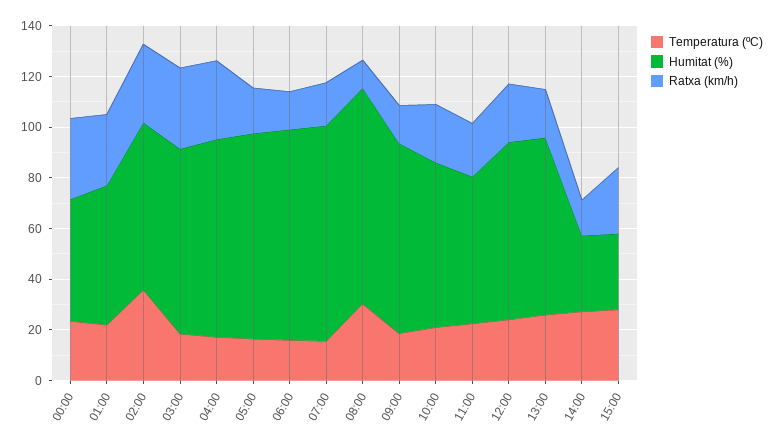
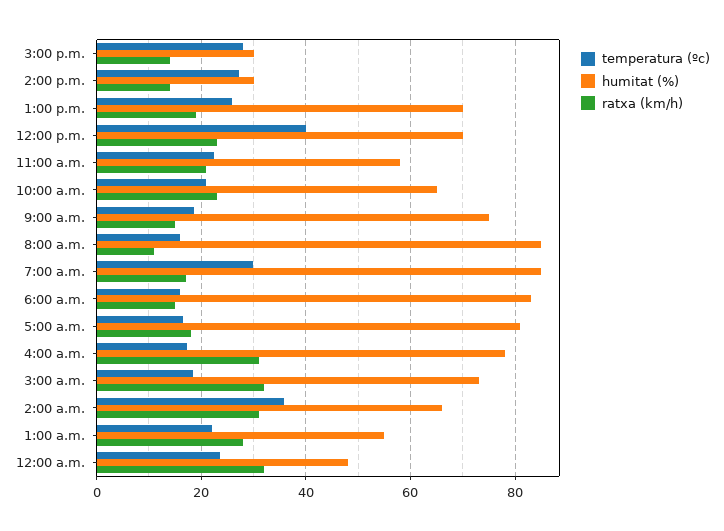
Temperatura (ºC), 07:00: 15 -> 30
Temperatura (ºC), 08:00: 30 -> 16
Temperatura (ºC), 12:00: 25 -> 40
Ratxa (km/h), 15:00: 25 -> 14

